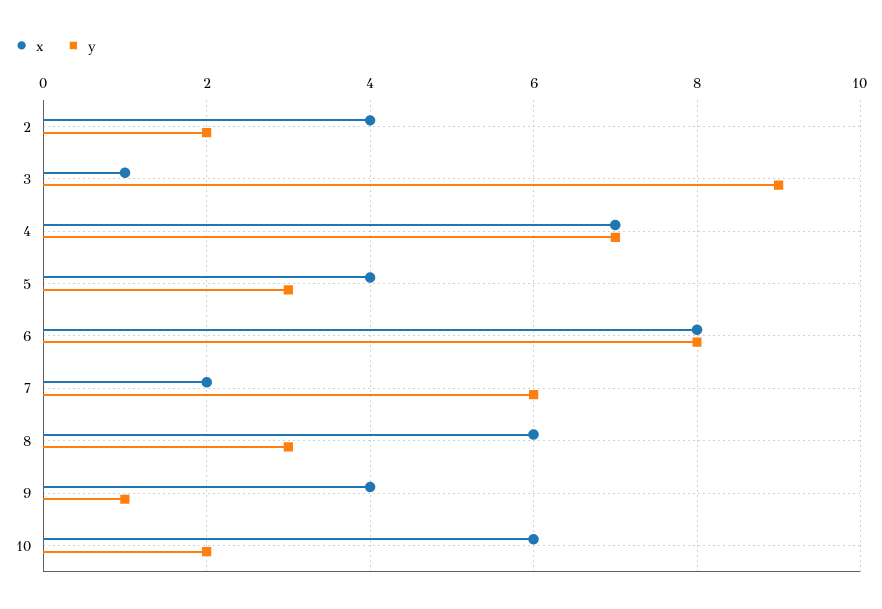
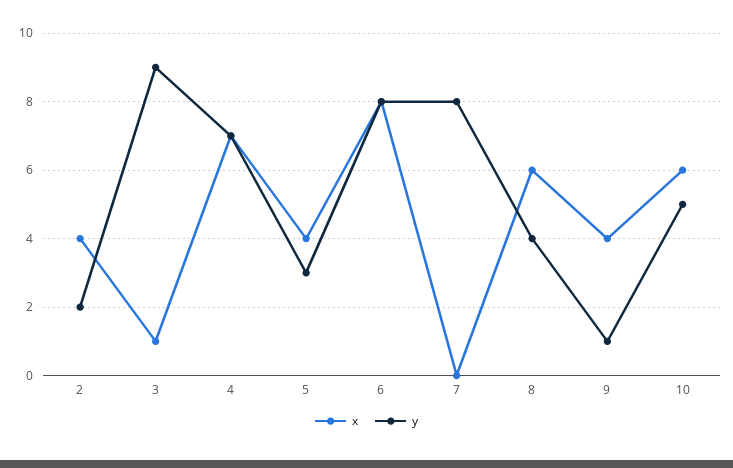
x, 7: 2 -> 0
y, 7: 6 -> 8
y, 8: 3 -> 4
y, 10: 2 -> 5

